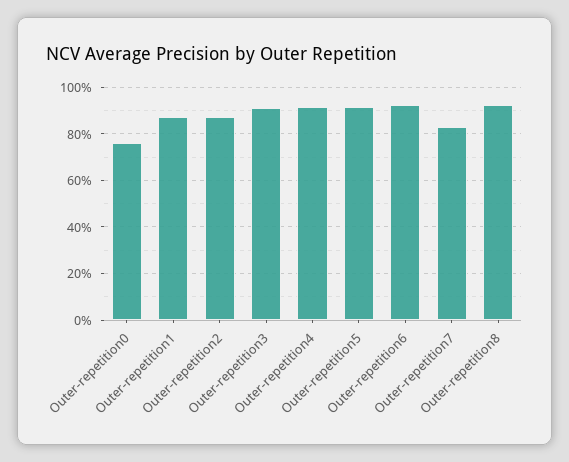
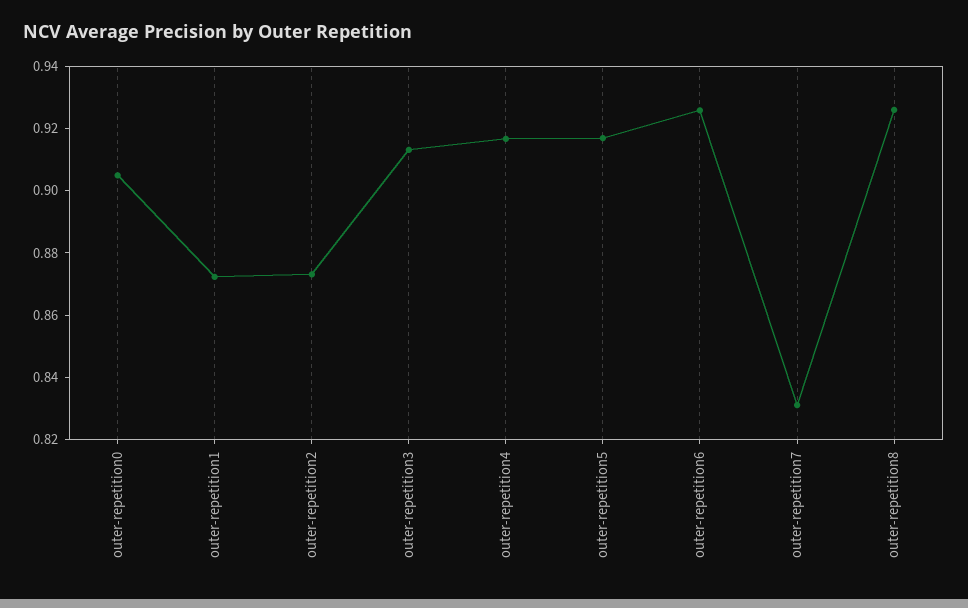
Outer-repetition0: 0.75 -> 0.905

